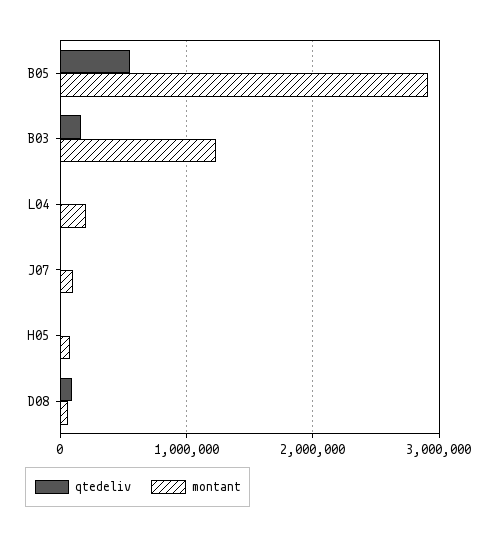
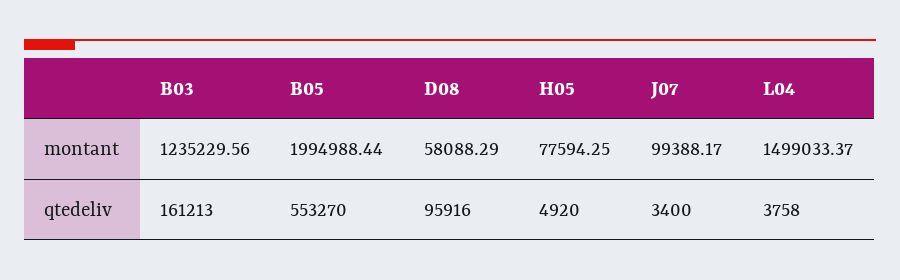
montant, B05: 2900000 -> 1994988.44
montant, L04: 200000 -> 1499033.37

